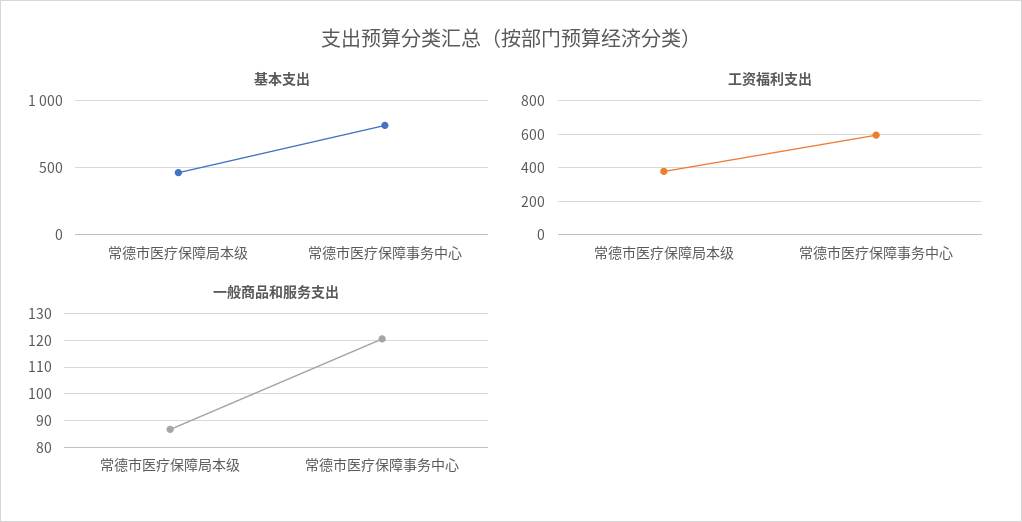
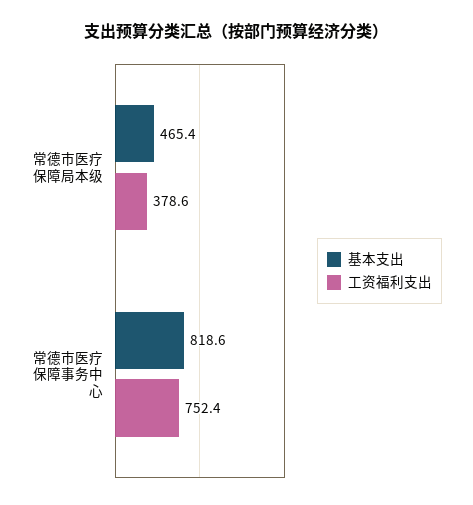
工资福利支出, 常德市医疗保障事务中心: 600 -> 752.4
一般商品和服务支出, 常德市医疗保障局本级: 87.5 -> none
一般商品和服务支出, 常德市医疗保障事务中心: 120 -> none

